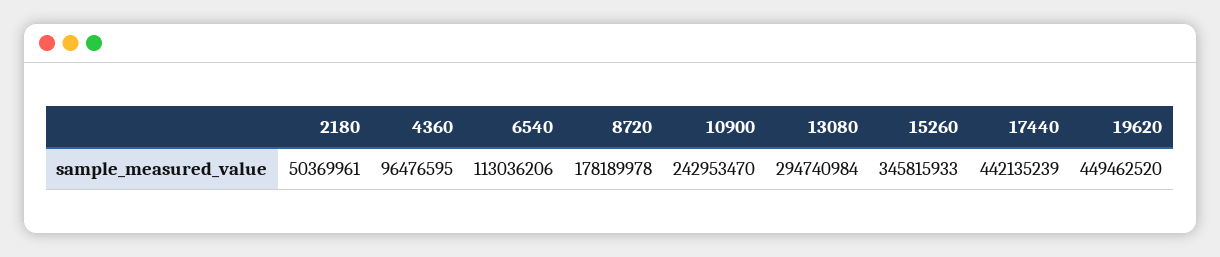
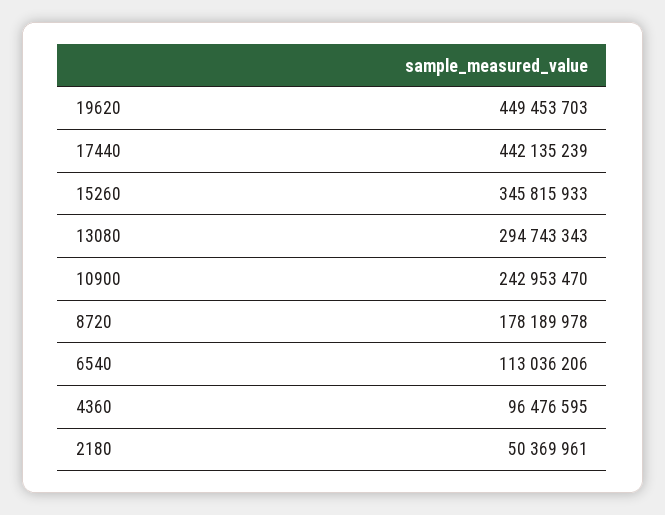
13080: 294740984 -> 294743343
19620: 449462520 -> 449453703

